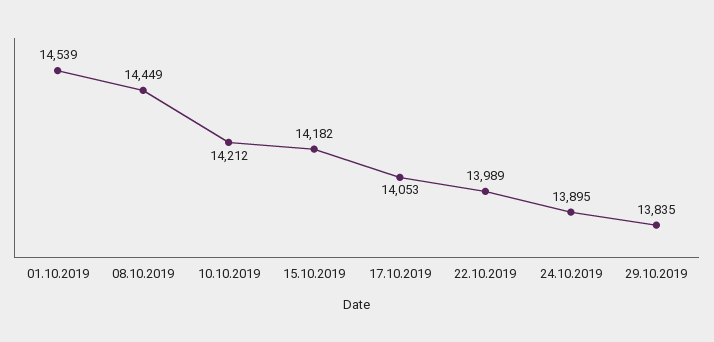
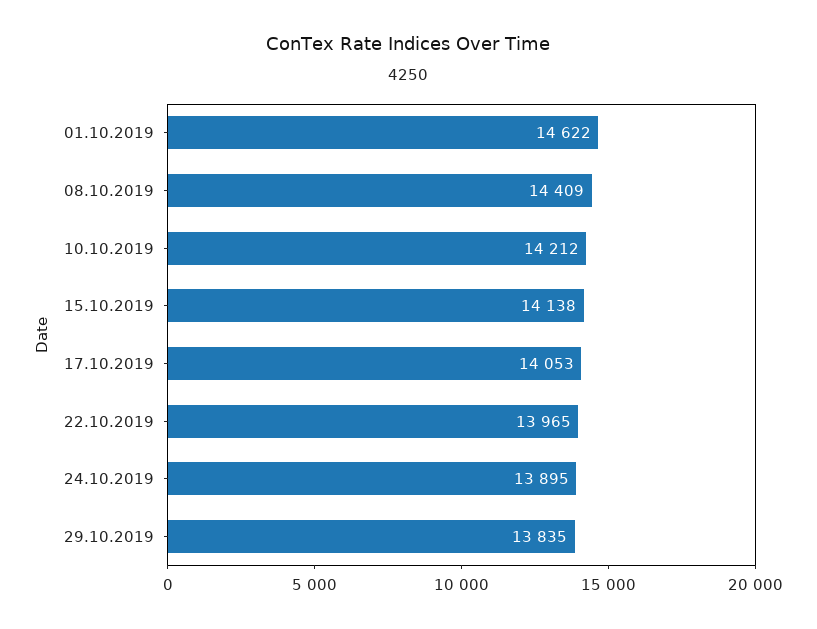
01.10.2019: 14539 -> 14622
08.10.2019: 14449 -> 14409
15.10.2019: 14182 -> 14138
22.10.2019: 13989 -> 13965

